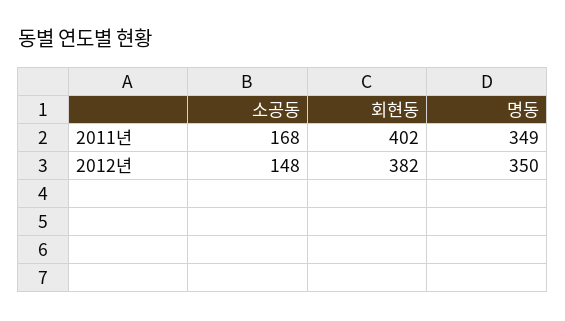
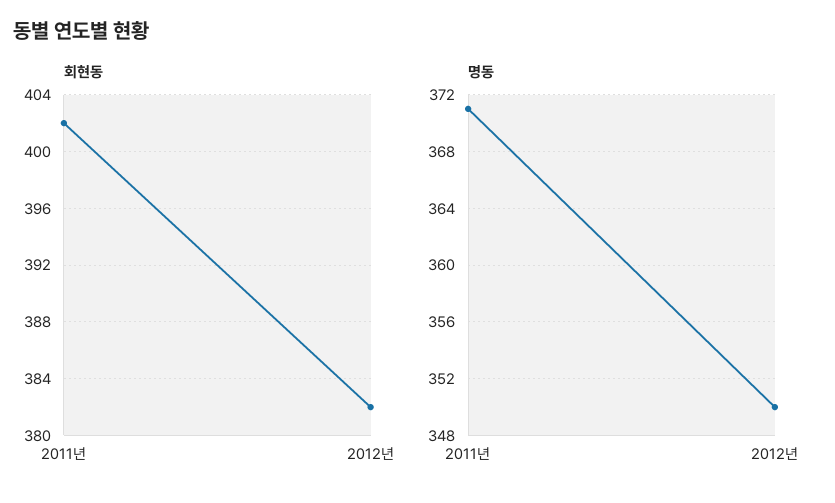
소공동, 2011년: 168 -> none
명동, 2011년: 349 -> 371
소공동, 2012년: 148 -> none

